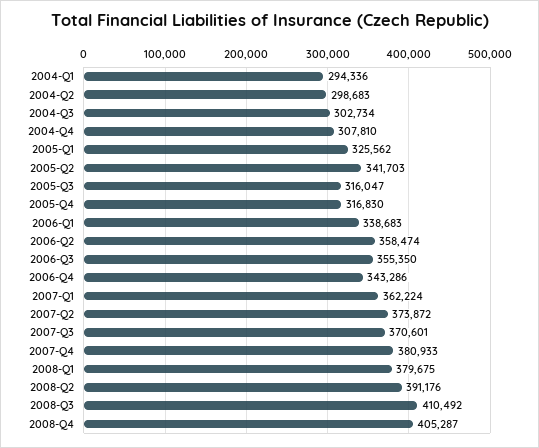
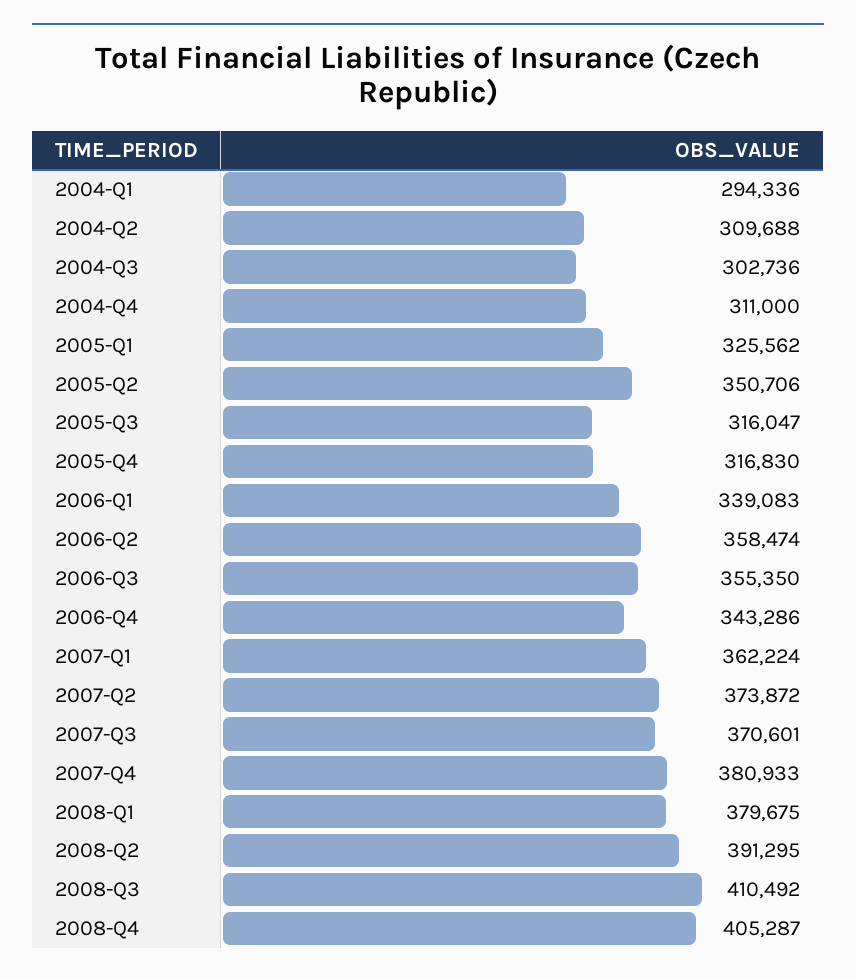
2004-Q2: 298683 -> 309688
2004-Q3: 302734 -> 302736
2004-Q4: 307810 -> 311000
2005-Q2: 341703 -> 350706
2006-Q1: 338683 -> 339083
2008-Q2: 391176 -> 391295

